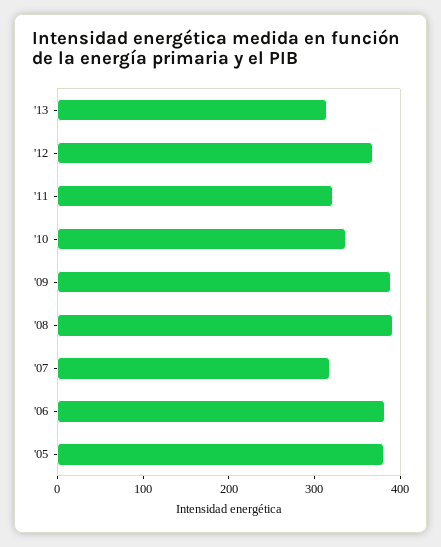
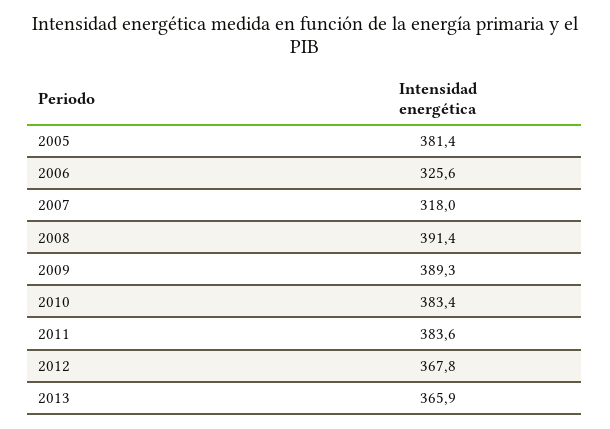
'13: 320 -> 365.9
'11: 320 -> 383.6
'10: 340 -> 383.4
'06: 380 -> 325.6

